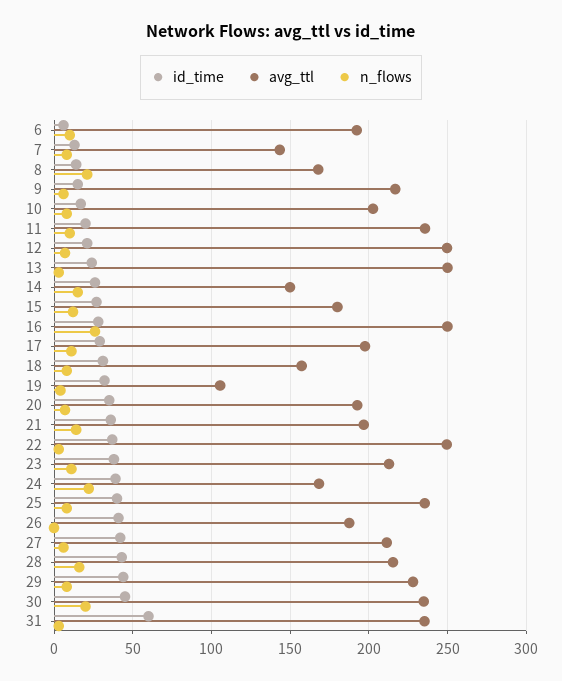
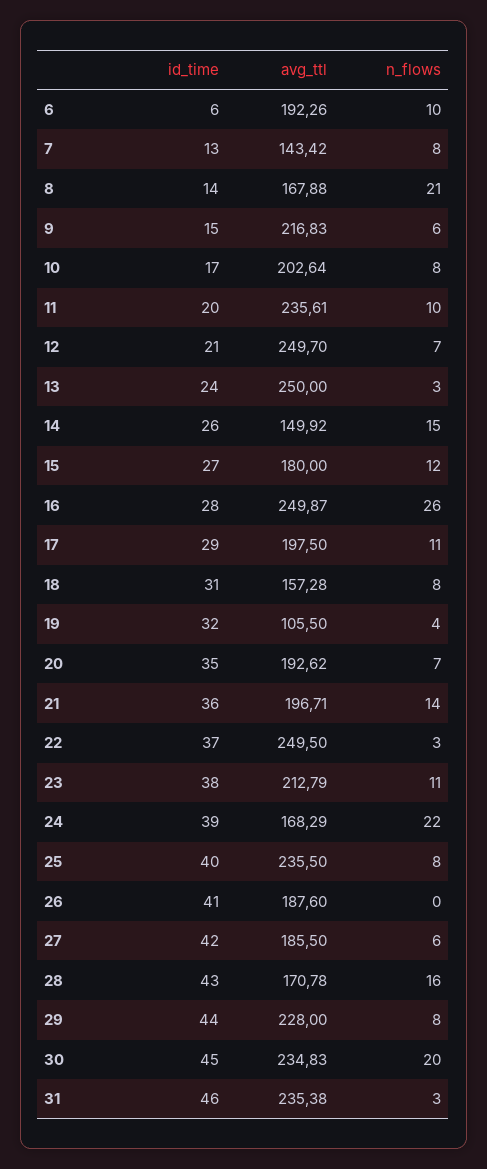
avg_ttl, 27: 210 -> 185.5
avg_ttl, 28: 215 -> 170.78
id_time, 31: 60 -> 46

